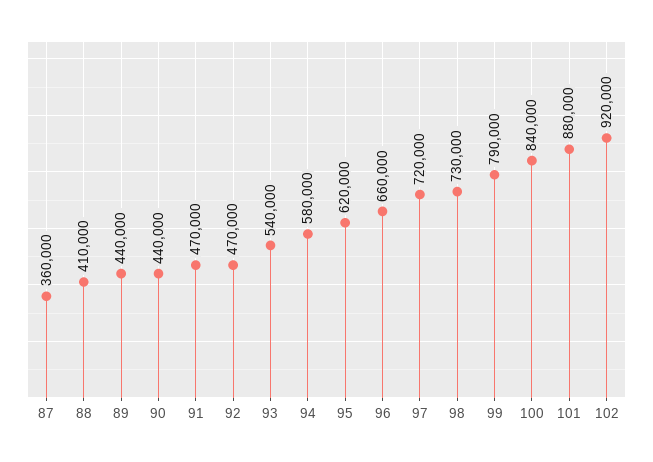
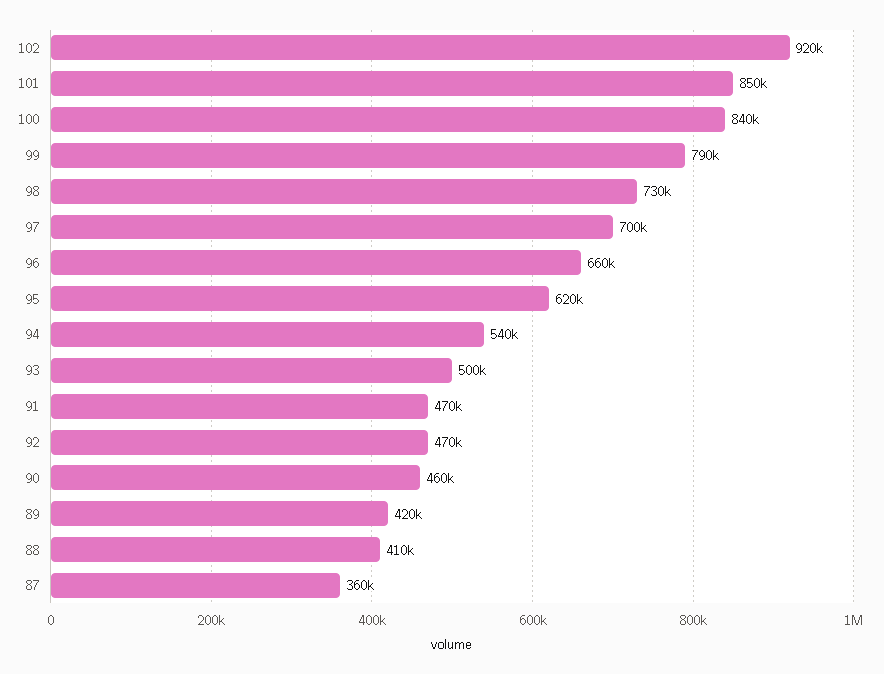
89: 440000 -> 420000
90: 440000 -> 460000
93: 540000 -> 500000
94: 580000 -> 540000
97: 720000 -> 700000
101: 880000 -> 850000

